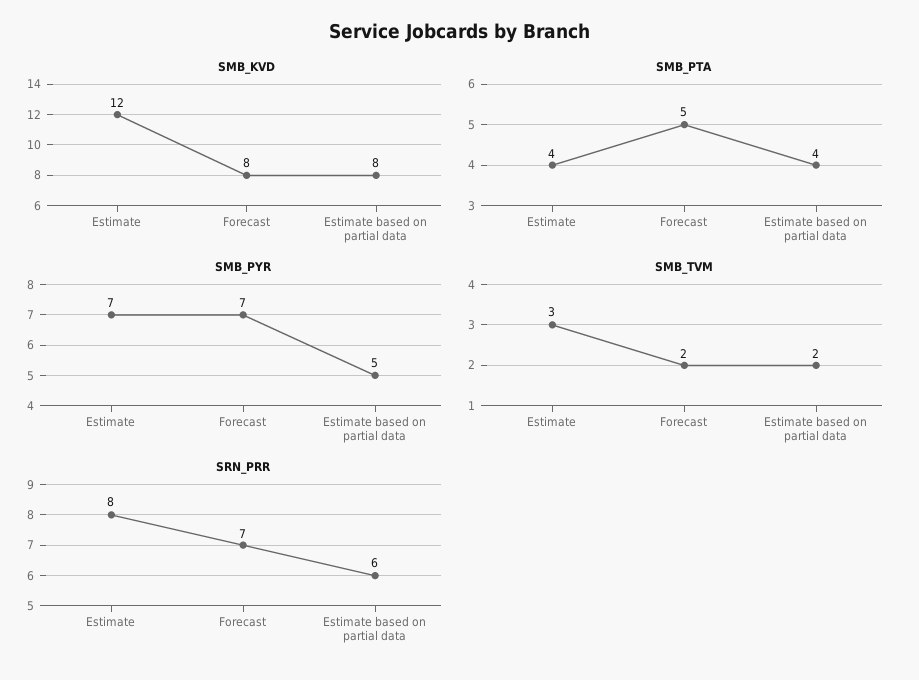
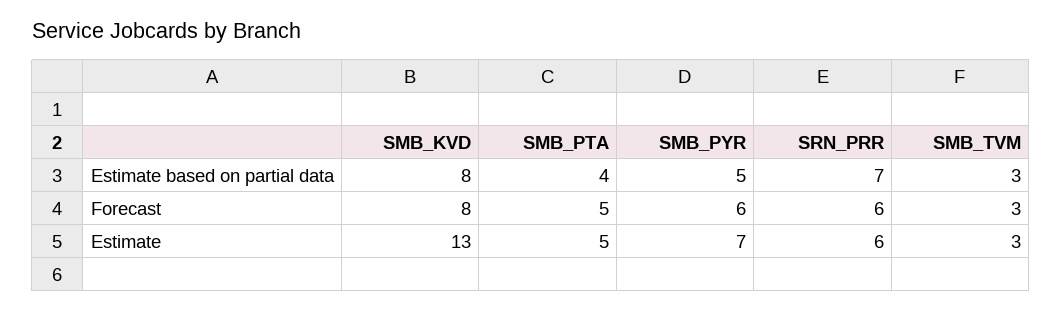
SMB_KVD, Estimate: 12 -> 13
SMB_PTA, Estimate: 4 -> 5
SMB_PYR, Forecast: 7 -> 6
SMB_TVM, Forecast: 2 -> 3
SMB_TVM, Estimate based on partial data: 2 -> 3
SRN_PRR, Estimate: 8 -> 6
SRN_PRR, Forecast: 7 -> 6
SRN_PRR, Estimate based on partial data: 6 -> 7

